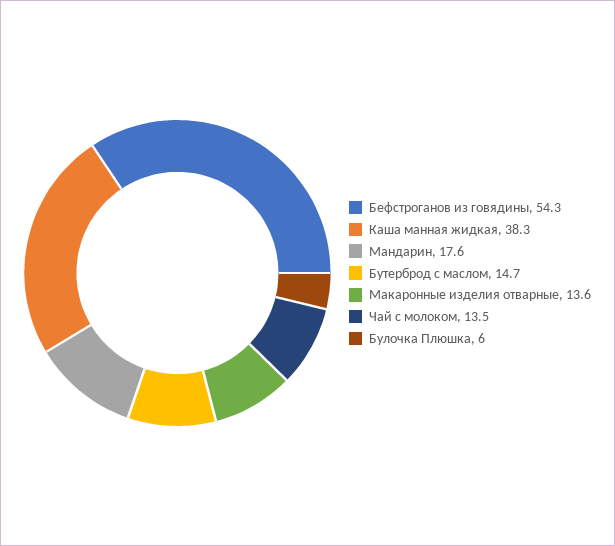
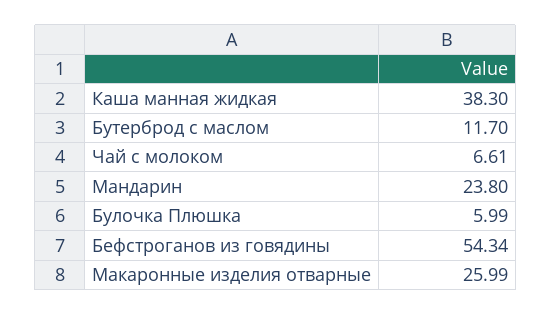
Мандарин: 17.6 -> 23.8
Бутерброд с маслом: 14.7 -> 11.7
Макаронные изделия отварные: 13.6 -> 25.99
Чай с молоком: 13.5 -> 6.61

